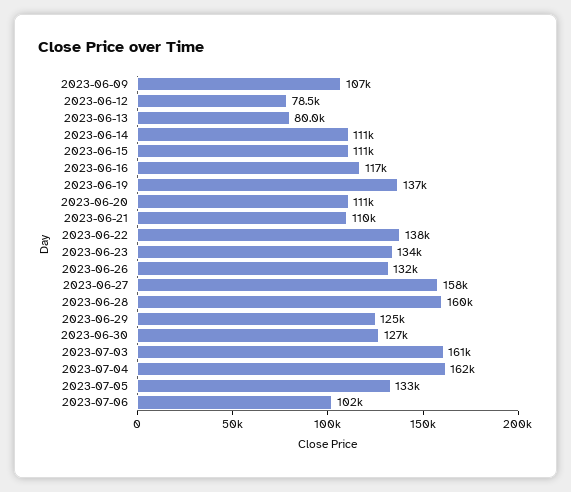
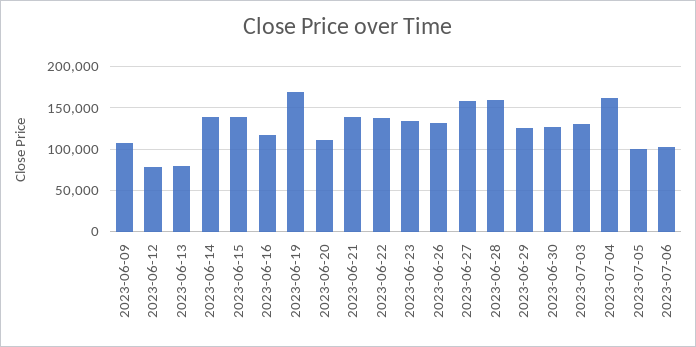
2023-06-14: 111000 -> 140000
2023-06-15: 111000 -> 140000
2023-06-19: 137000 -> 170000
2023-06-21: 110000 -> 140000
2023-07-03: 161000 -> 130000
2023-07-05: 133000 -> 100000

